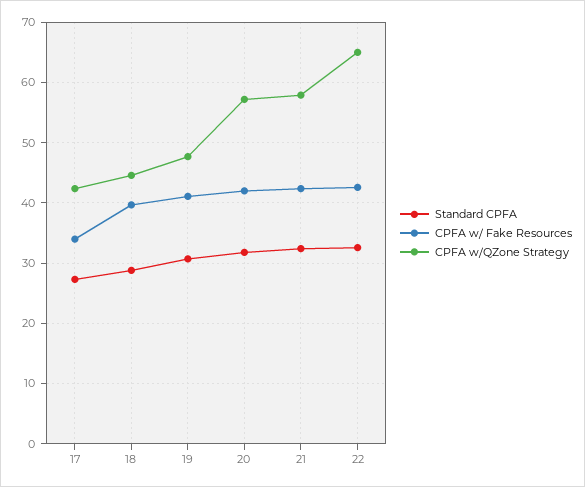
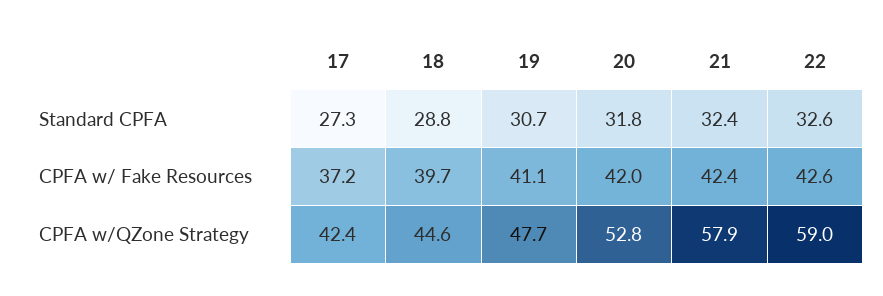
CPFA w/ Fake Resources, 17: 34 -> 37.2
CPFA w/QZone Strategy, 20: 57 -> 52.8
CPFA w/QZone Strategy, 22: 65 -> 59

